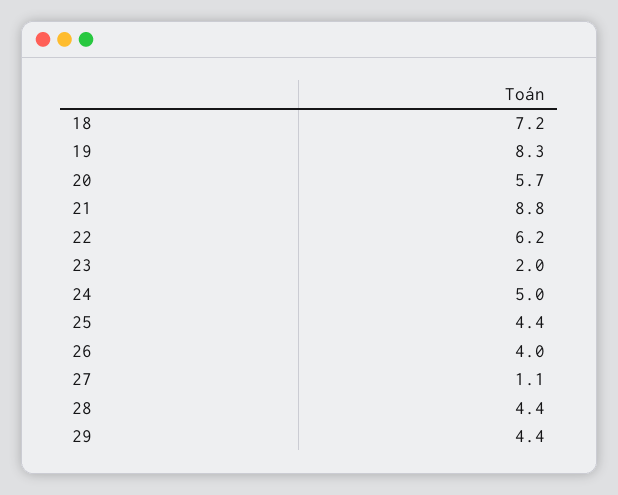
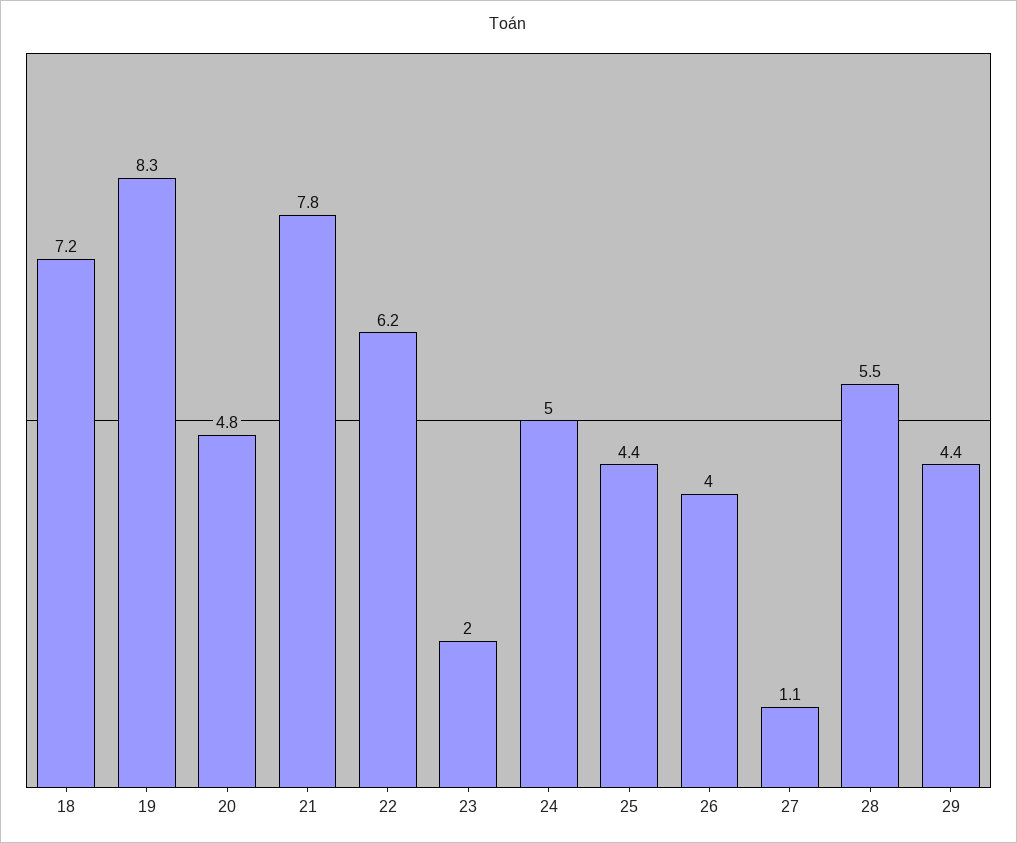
20: 5.7 -> 4.8
21: 8.8 -> 7.8
28: 4.4 -> 5.5

